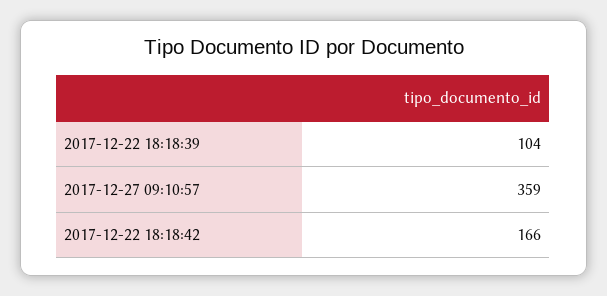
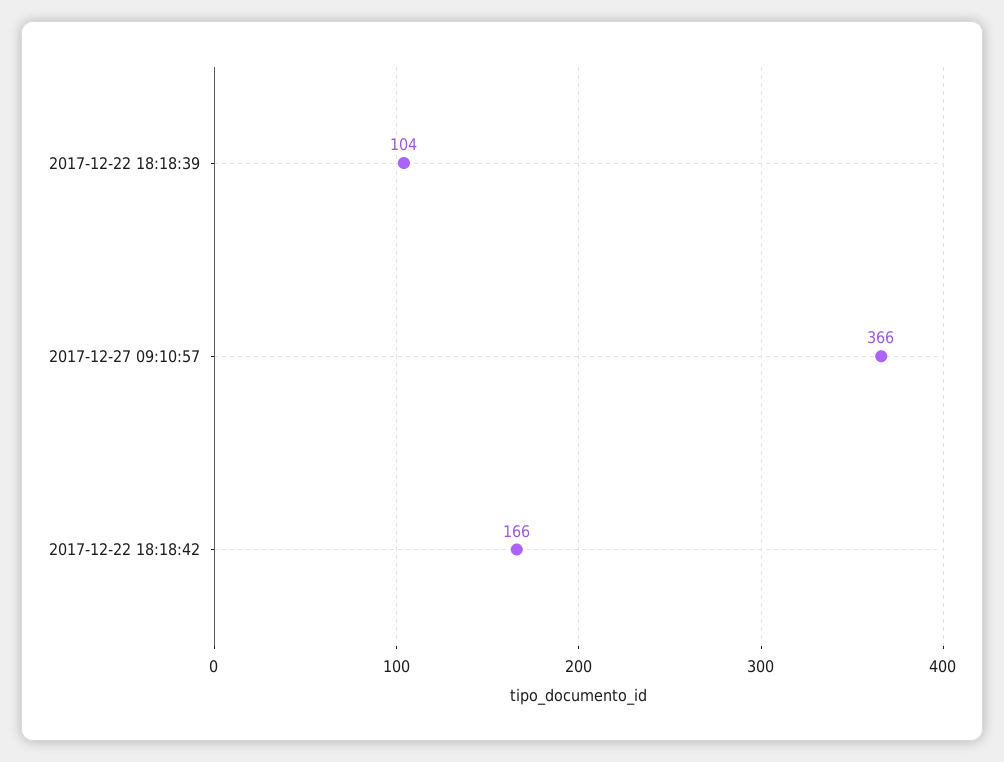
2017-12-27 09:10:57: 359 -> 366

